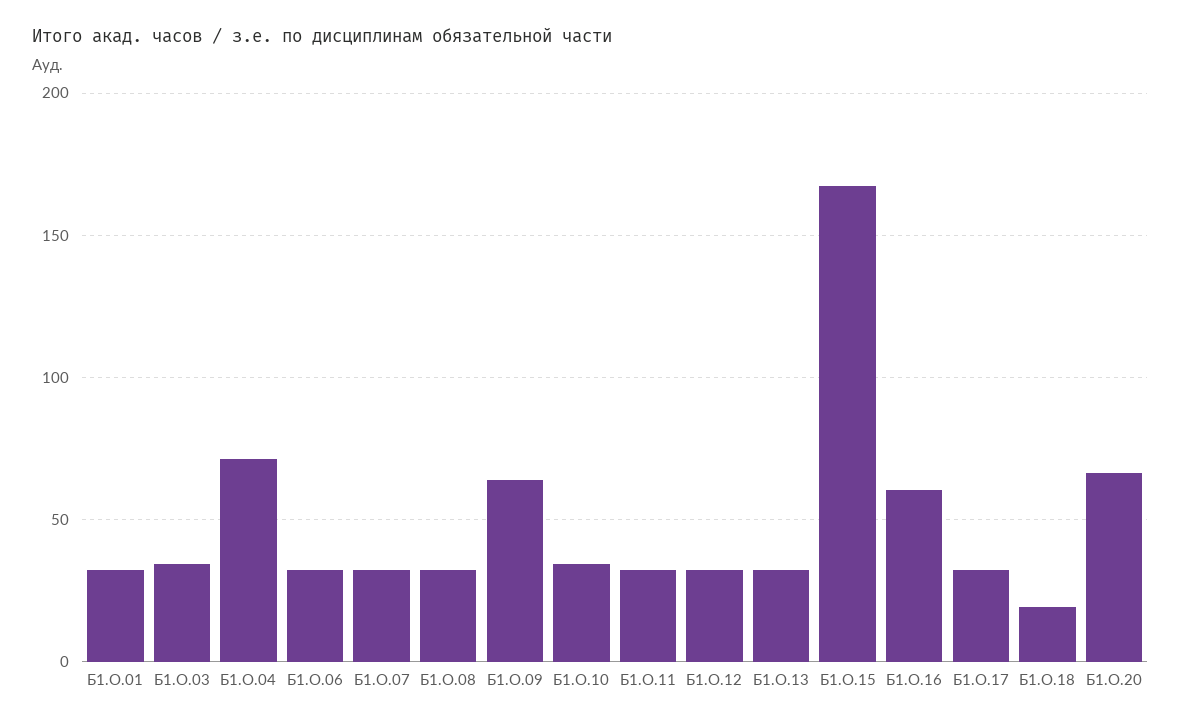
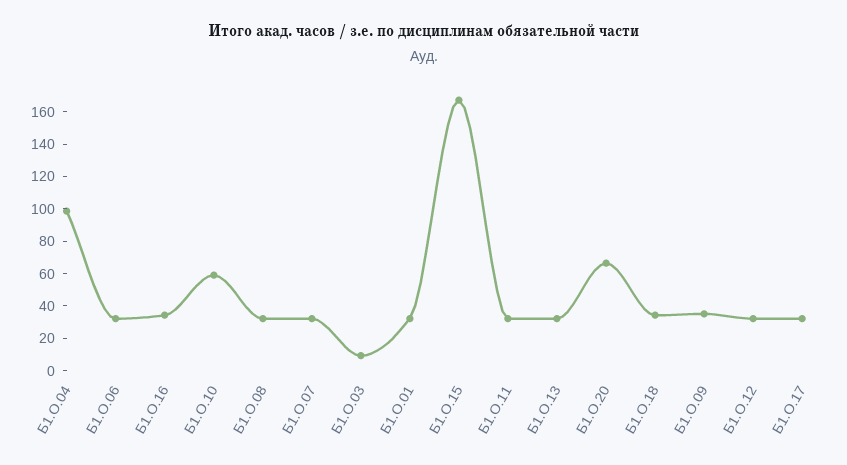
Б1.О.03: 35 -> 10
Б1.О.04: 70 -> 100
Б1.О.09: 65 -> 35
Б1.О.10: 35 -> 60
Б1.О.16: 60 -> 35
Б1.О.18: 20 -> 35

